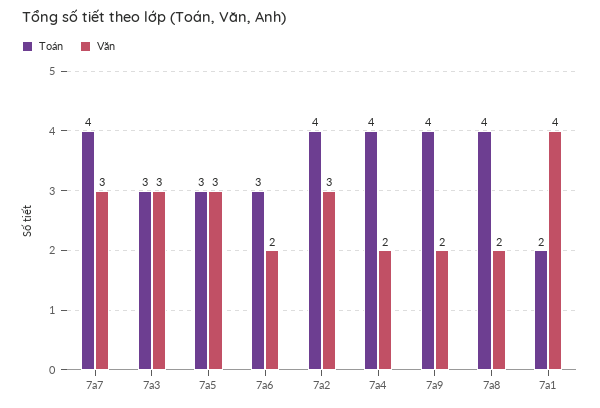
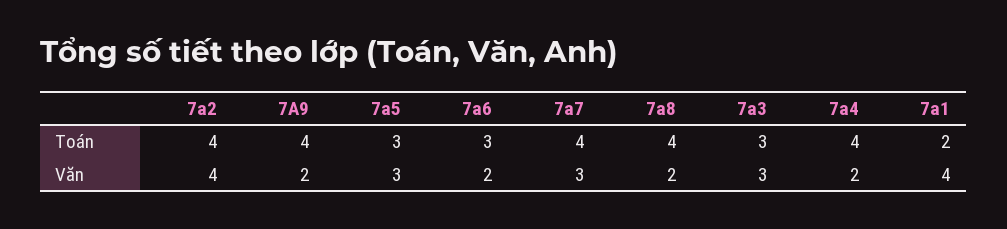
Văn, 7a2: 3 -> 4

